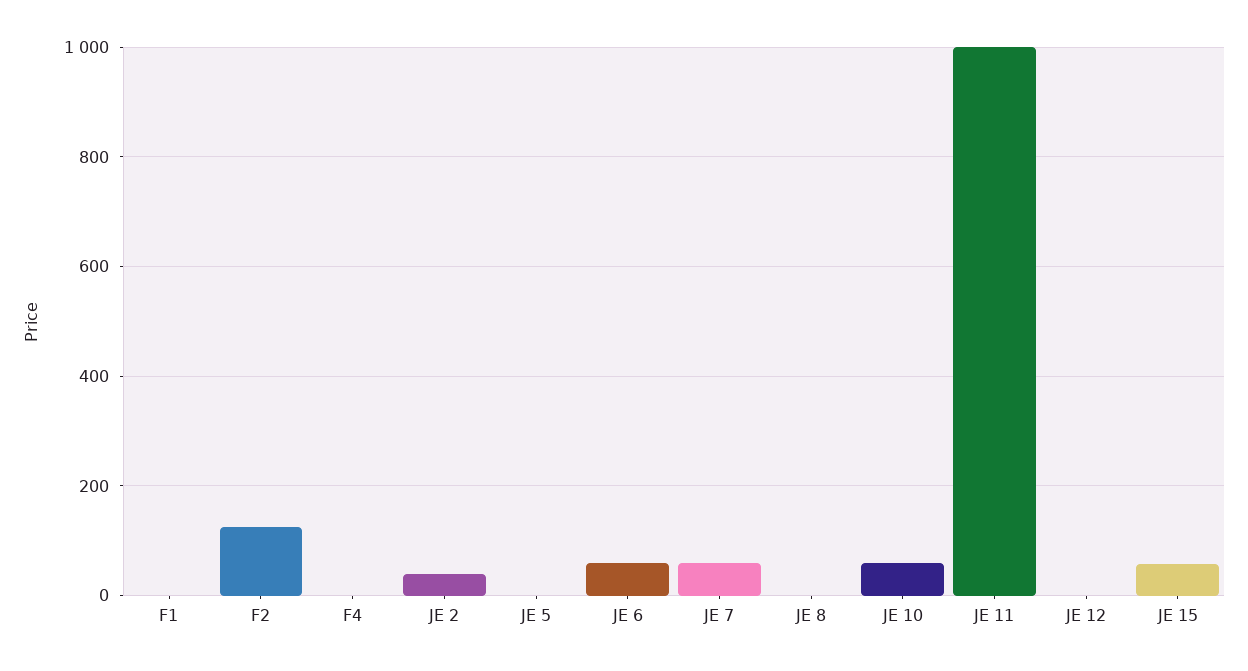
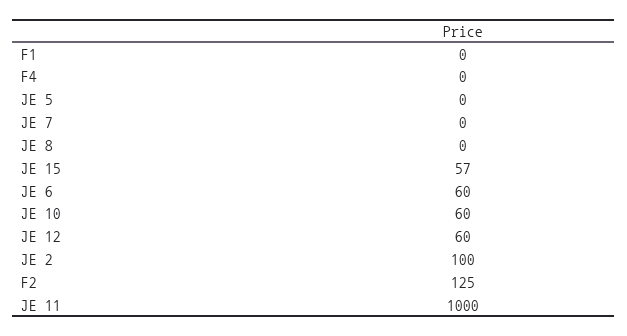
JE 2: 40 -> 100
JE 7: 60 -> 0
JE 12: 0 -> 60

